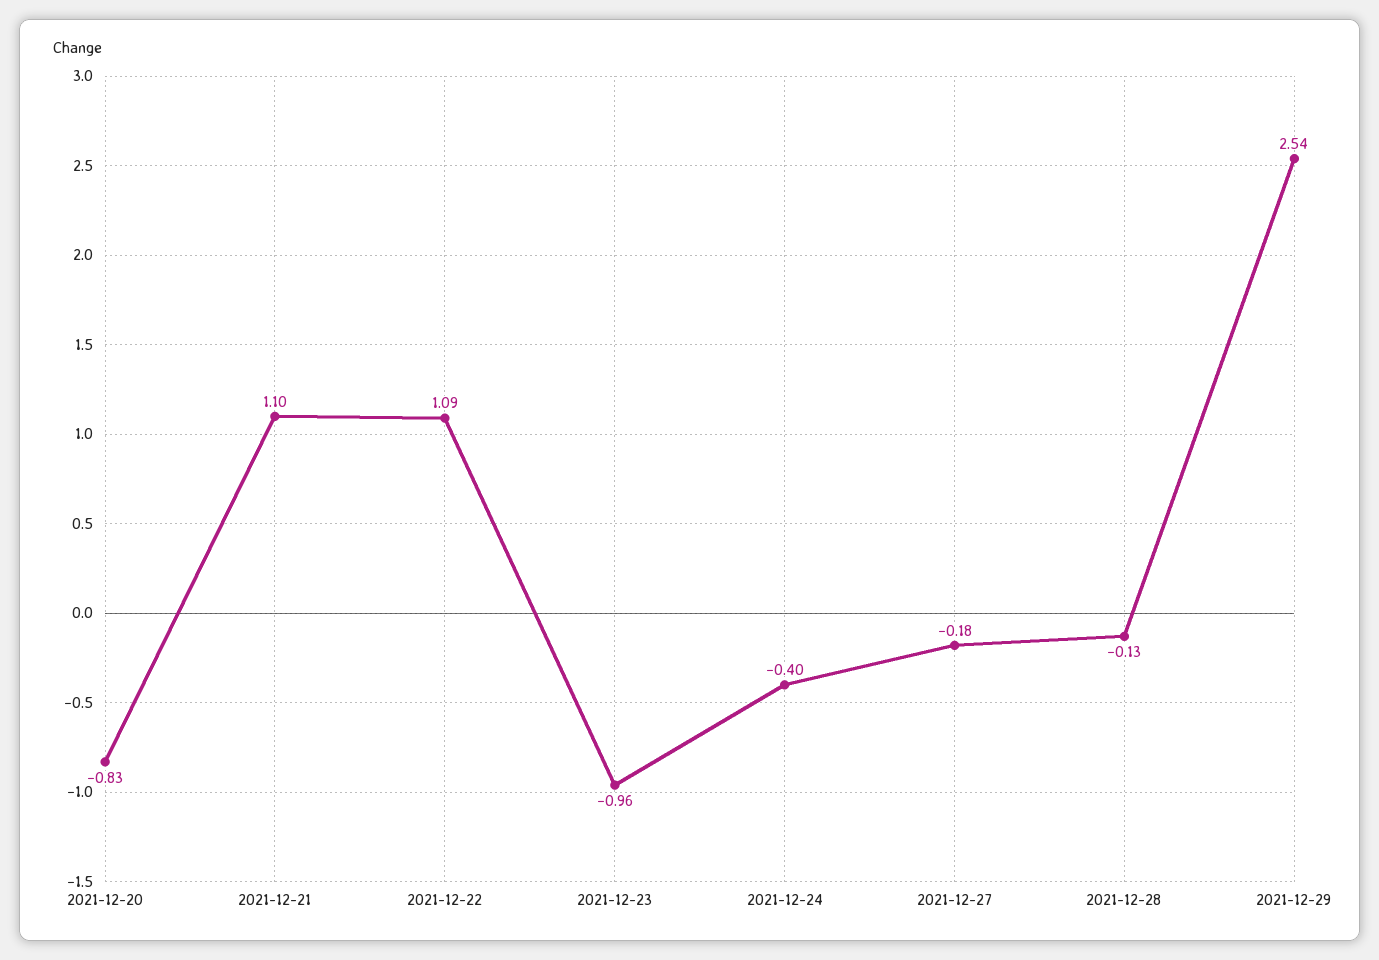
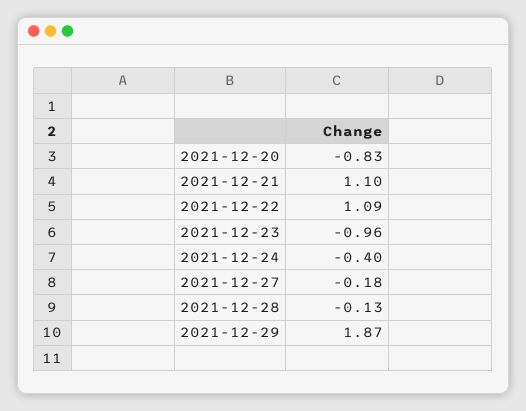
2021-12-29: 2.54 -> 1.87

